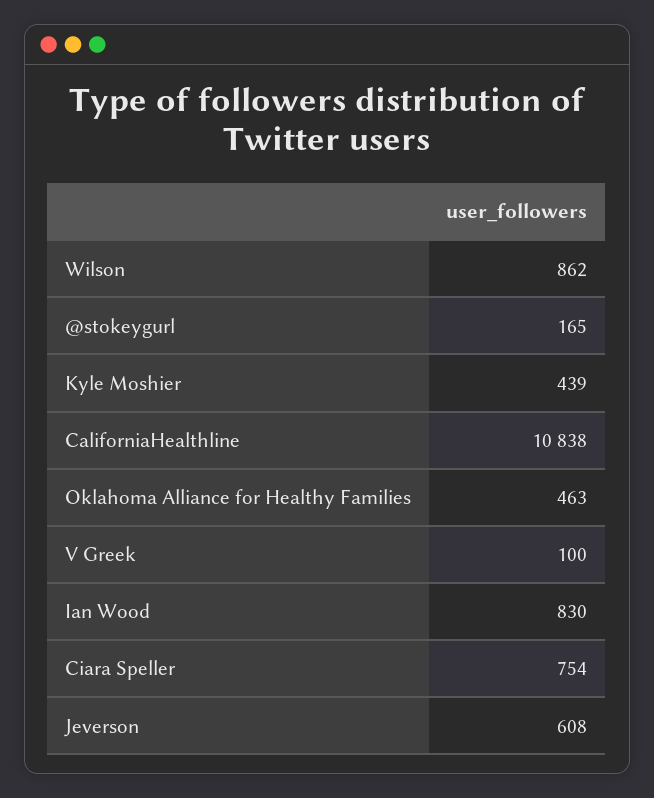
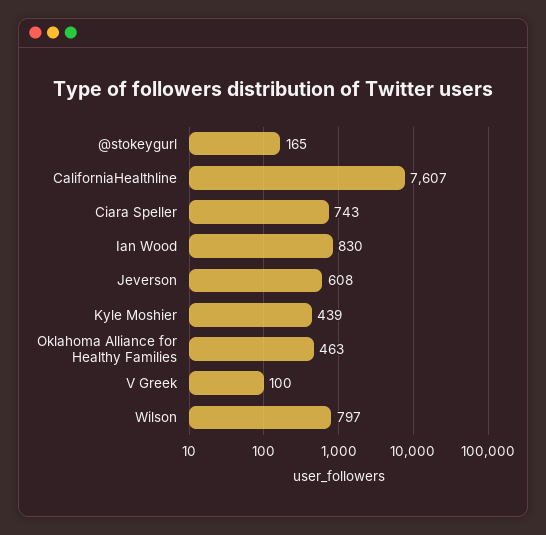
Wilson: 862 -> 797
CaliforniaHealthline: 10838 -> 7607
Ciara Speller: 754 -> 743

